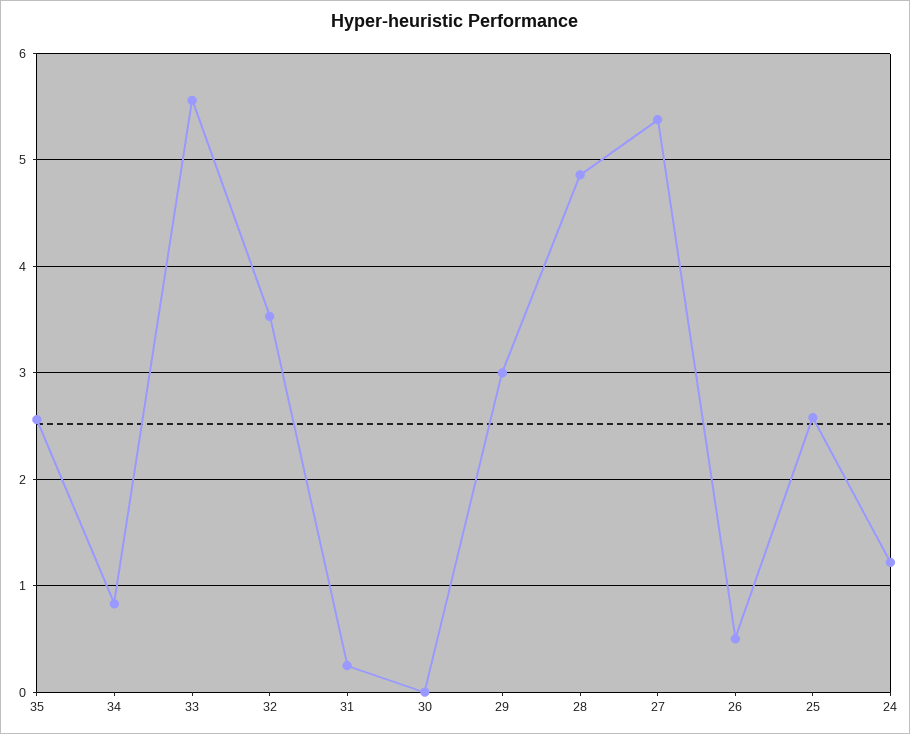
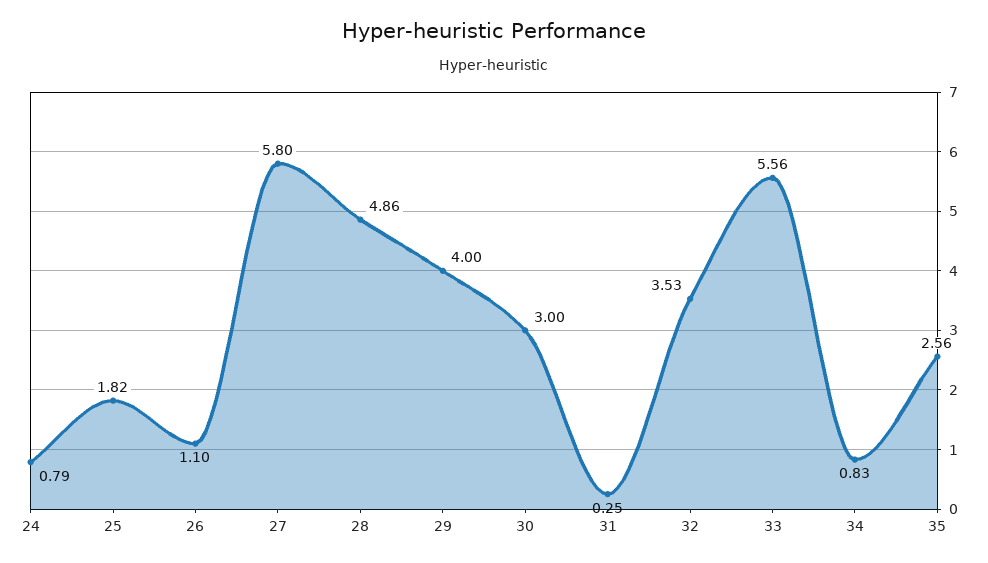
30: 0 -> 3
29: 3 -> 4
27: 5.4 -> 5.8
26: 0.5 -> 1.1
25: 2.6 -> 1.82
24: 1.2 -> 0.79

